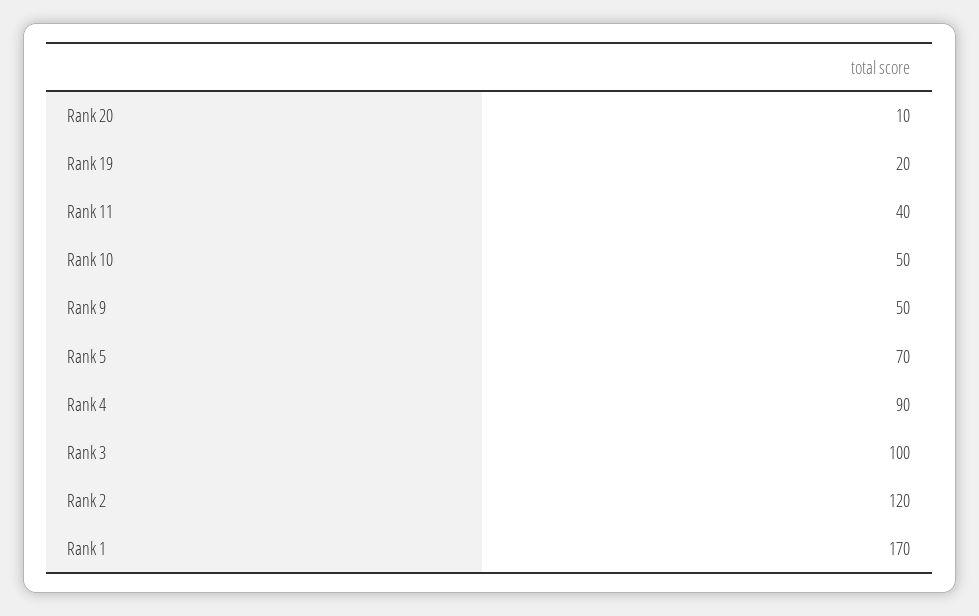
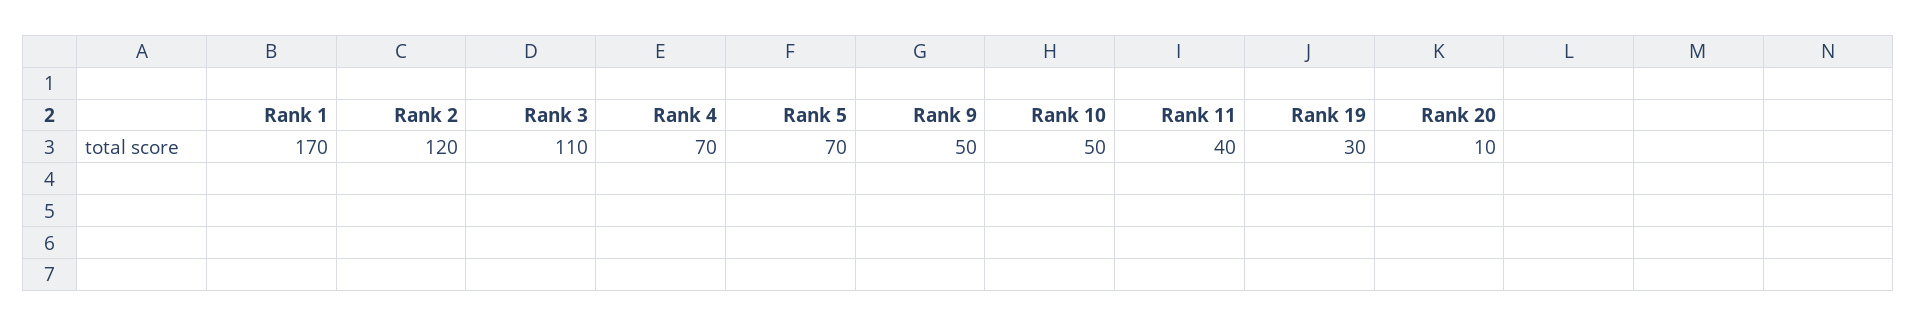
Rank 19: 20 -> 30
Rank 4: 90 -> 70
Rank 3: 100 -> 110

